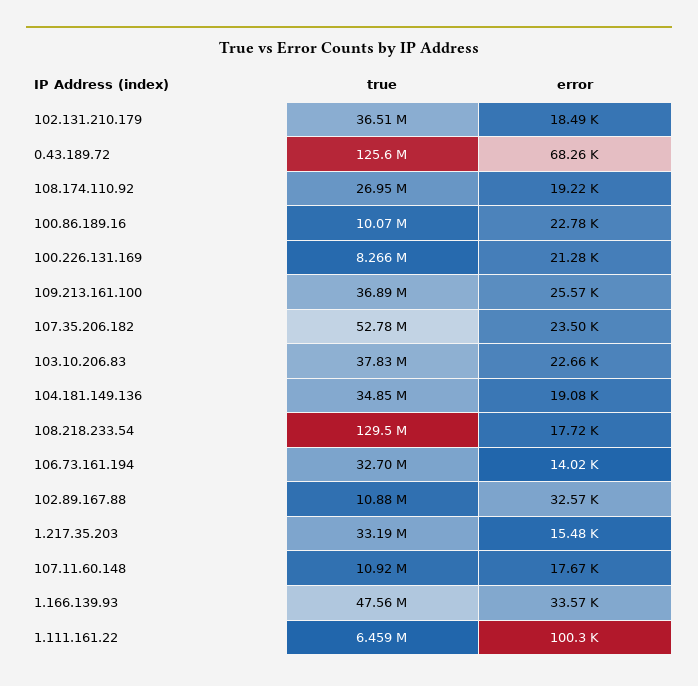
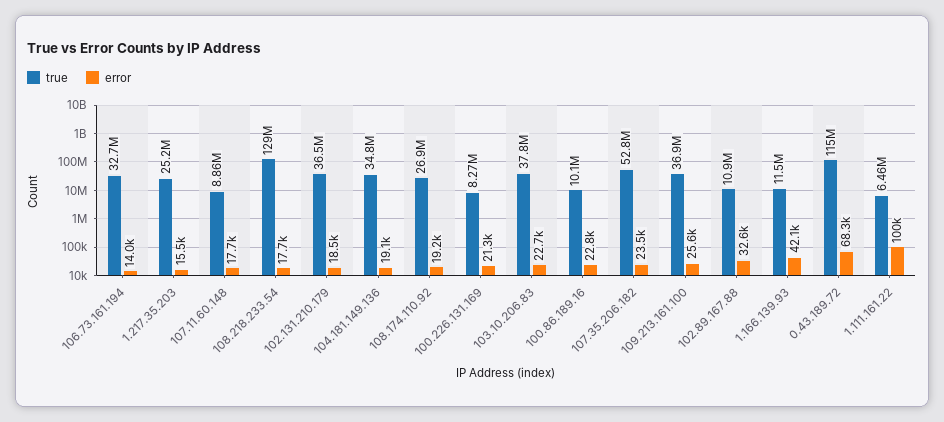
true, 0.43.189.72: 125600000 -> 115000000
true, 1.217.35.203: 33190000 -> 25200000
true, 107.11.60.148: 10920000 -> 8860000
true, 1.166.139.93: 47560000 -> 11500000
error, 1.166.139.93: 33570 -> 42100

